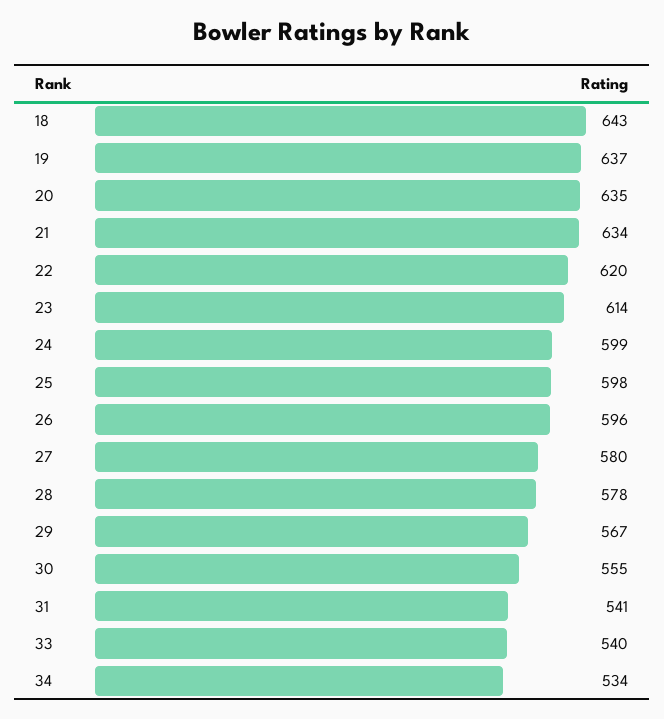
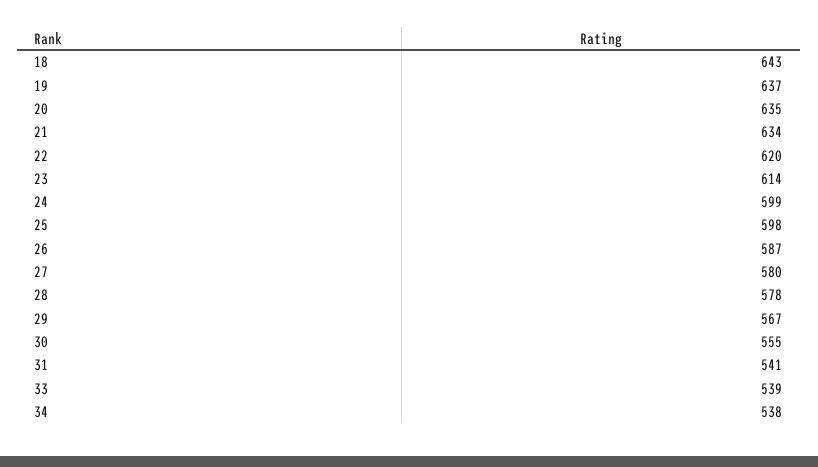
26: 596 -> 587
33: 540 -> 539
34: 534 -> 538

